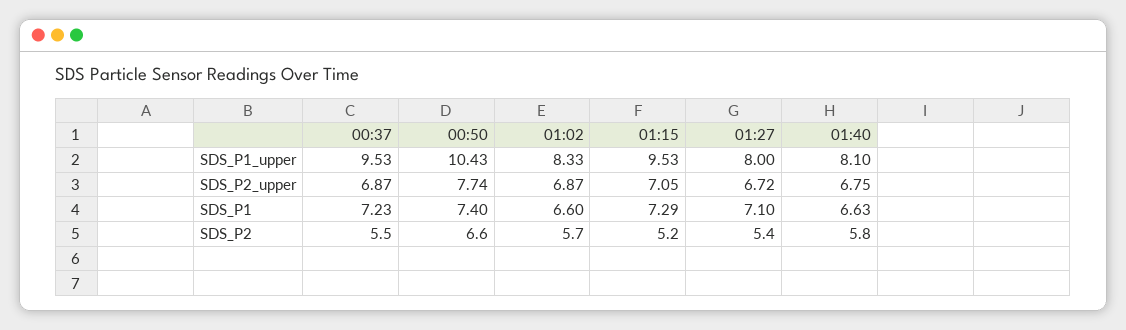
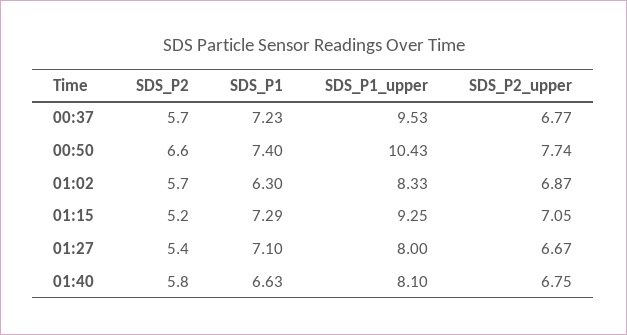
01:15, SDS_P1_upper: 9.53 -> 9.25
00:37, SDS_P2_upper: 6.87 -> 6.77
01:27, SDS_P2_upper: 6.72 -> 6.67
01:02, SDS_P1: 6.6 -> 6.3
00:37, SDS_P2: 5.5 -> 5.7

